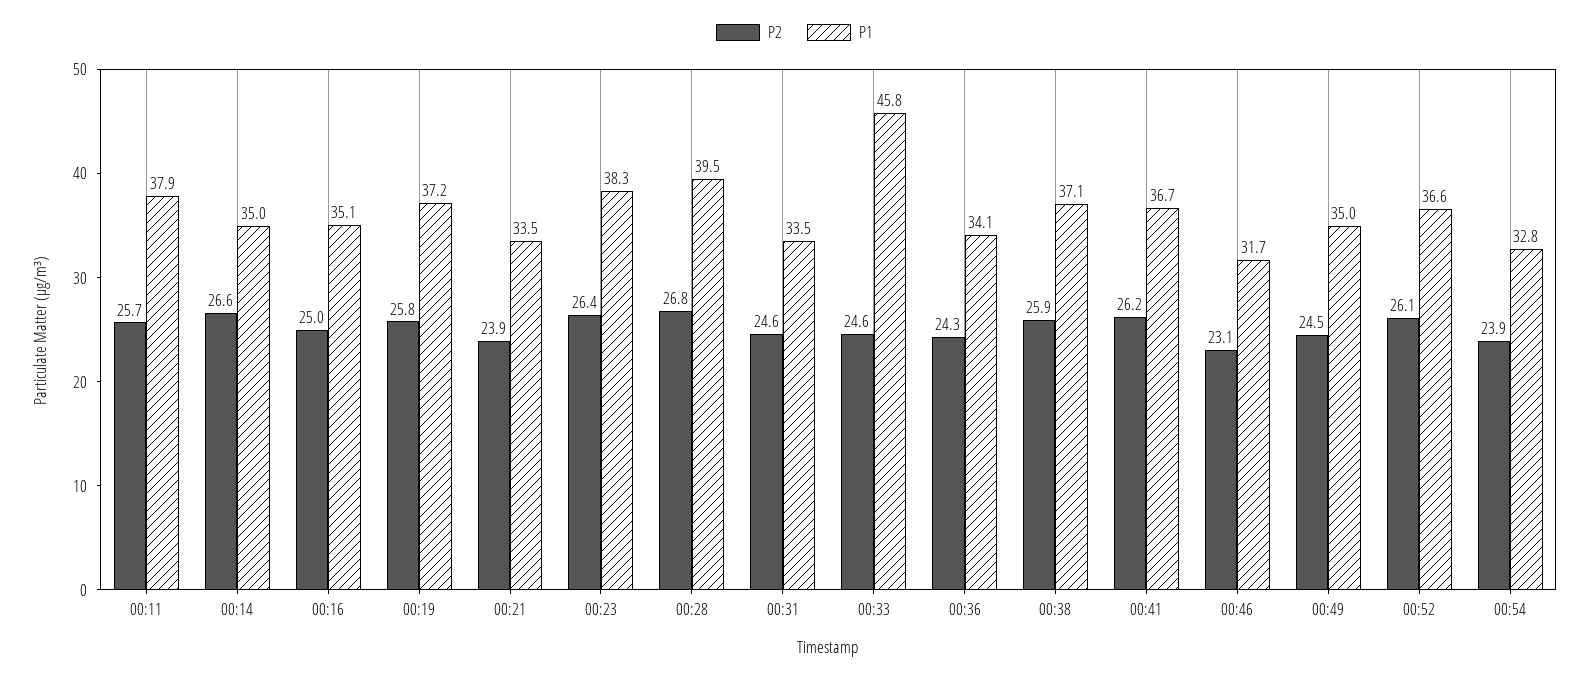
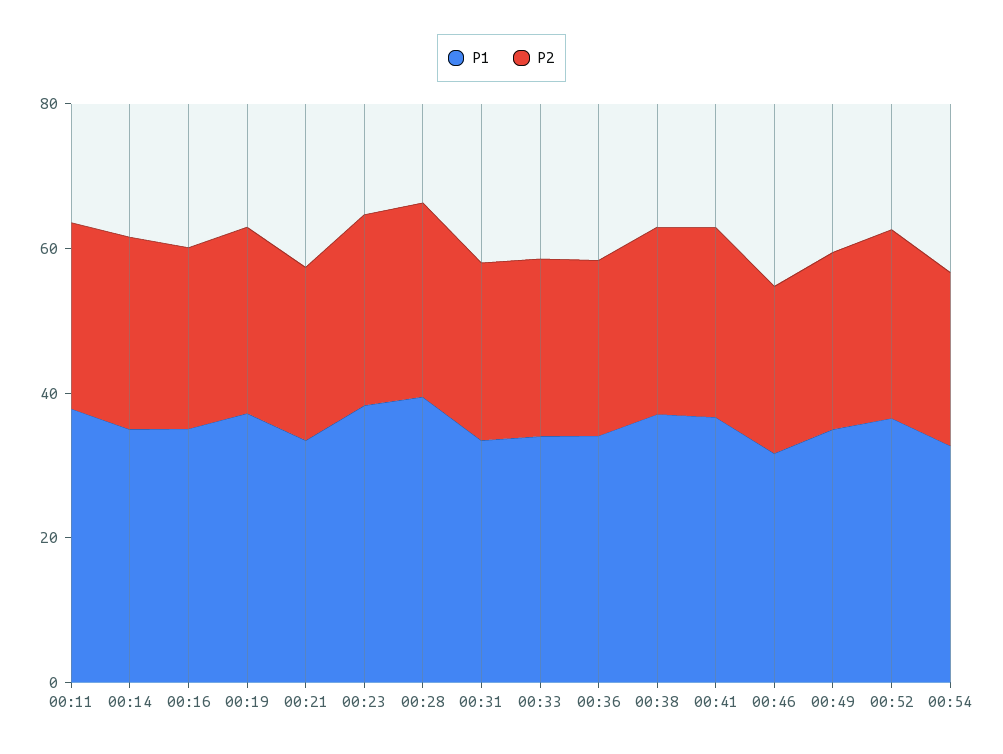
P1, 00:33: 45.8 -> 35

